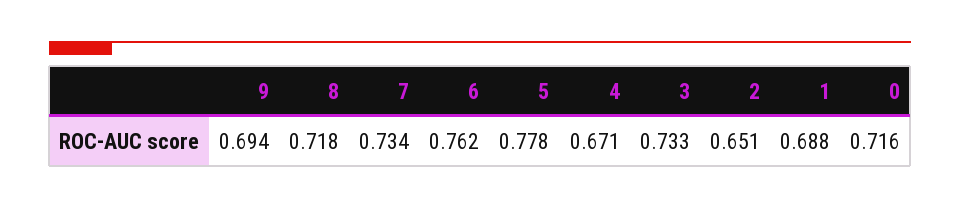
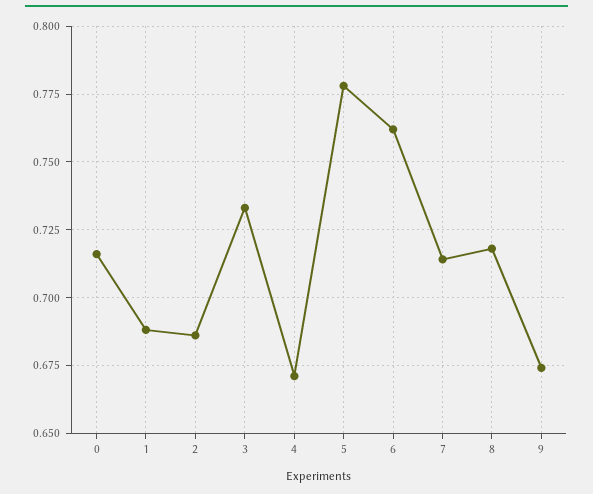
9: 0.694 -> 0.675
7: 0.734 -> 0.715
2: 0.651 -> 0.685

